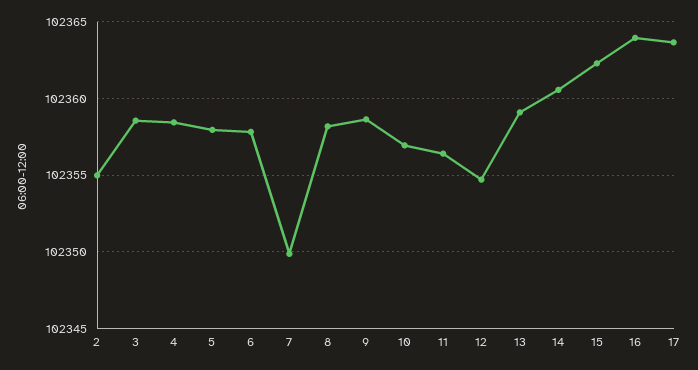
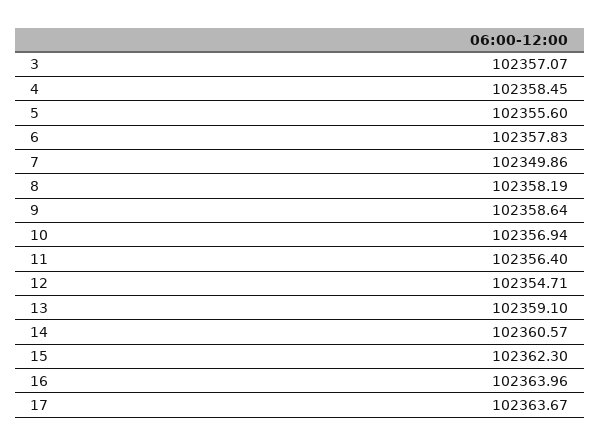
2: 102355 -> none
3: 102358.5 -> 102357.07
5: 102358 -> 102355.6

